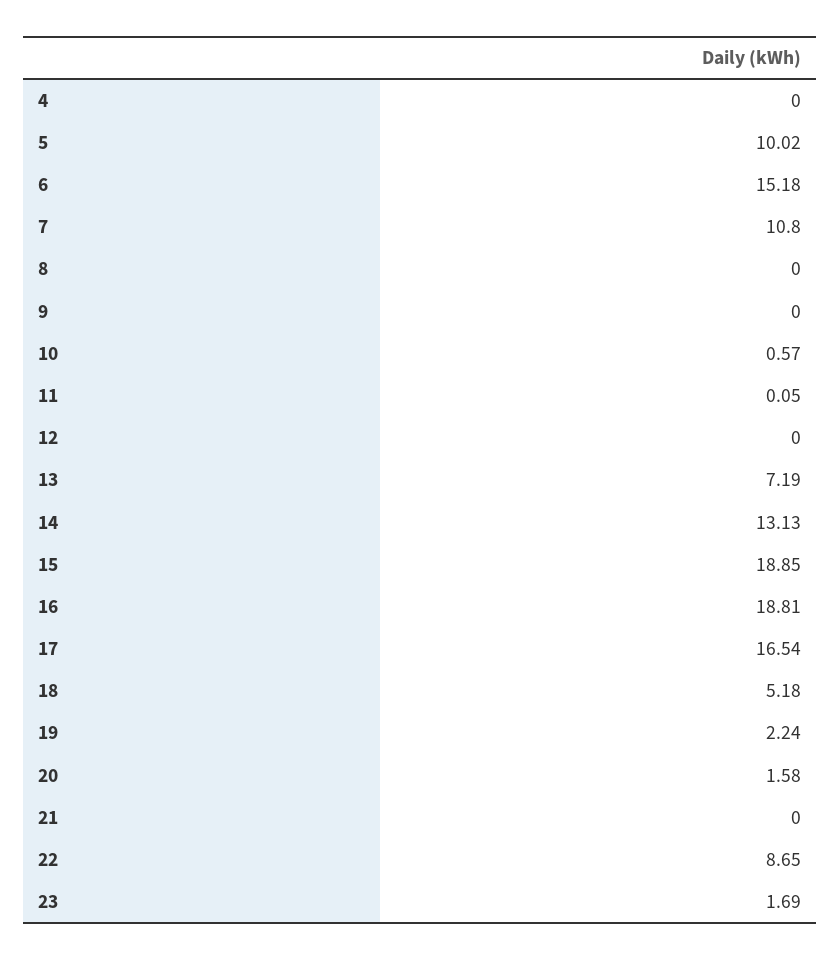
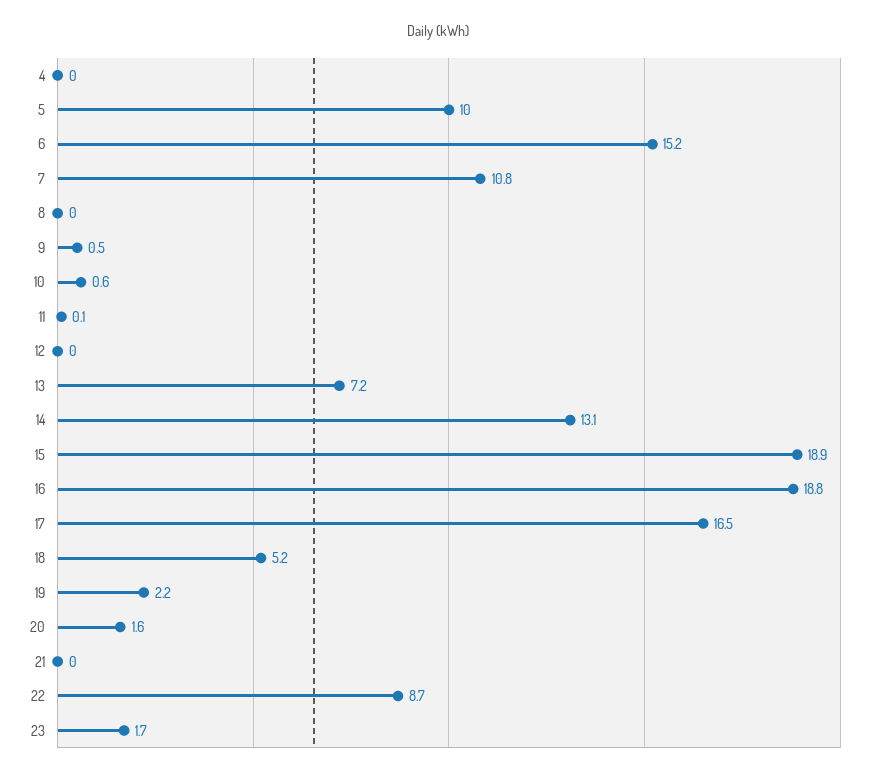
9: 0 -> 0.5

